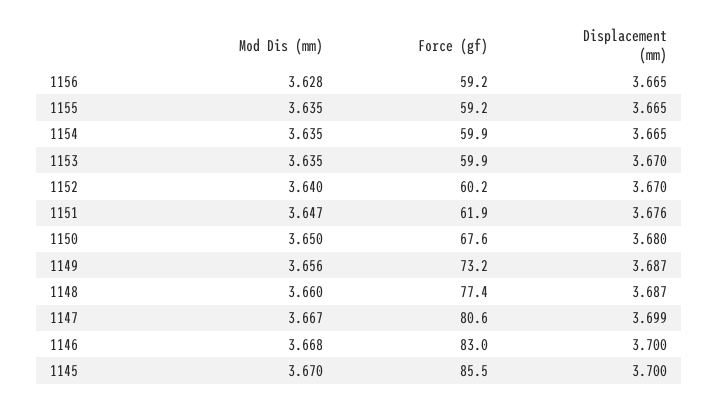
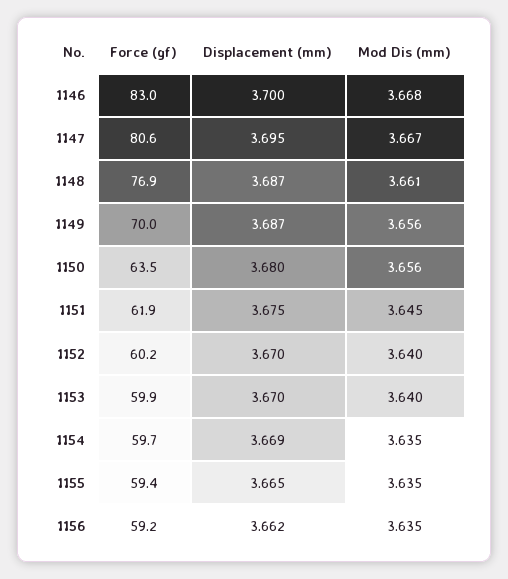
Mod Dis (mm), 1156: 3.628 -> 3.635
Displacement (mm), 1156: 3.665 -> 3.662
Force (gf), 1155: 59.2 -> 59.4
Force (gf), 1154: 59.9 -> 59.7
Displacement (mm), 1154: 3.665 -> 3.669
Mod Dis (mm), 1153: 3.635 -> 3.64
Mod Dis (mm), 1151: 3.647 -> 3.645
Displacement (mm), 1151: 3.676 -> 3.675
Mod Dis (mm), 1150: 3.65 -> 3.656
Force (gf), 1150: 67.6 -> 63.5
Force (gf), 1149: 73.2 -> 70
Mod Dis (mm), 1148: 3.66 -> 3.661
Force (gf), 1148: 77.4 -> 76.9
Displacement (mm), 1147: 3.699 -> 3.695
Mod Dis (mm), 1145: 3.67 -> none
Force (gf), 1145: 85.5 -> none
Displacement (mm), 1145: 3.7 -> none

